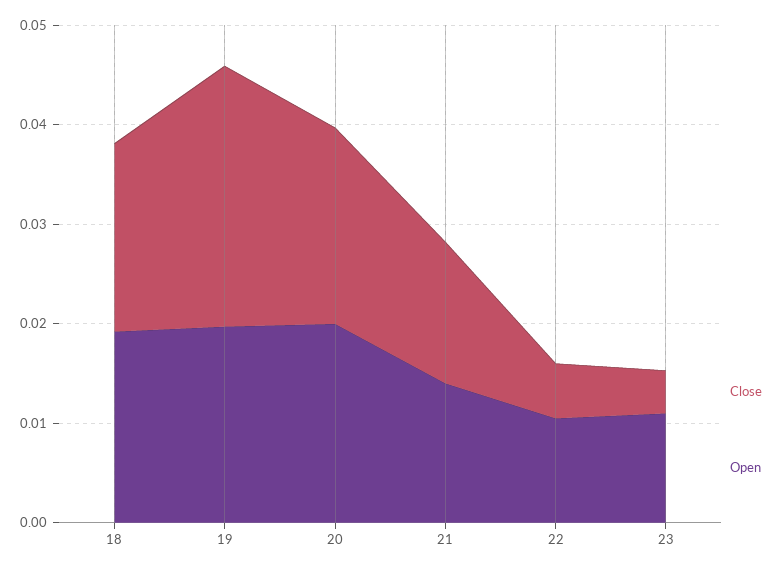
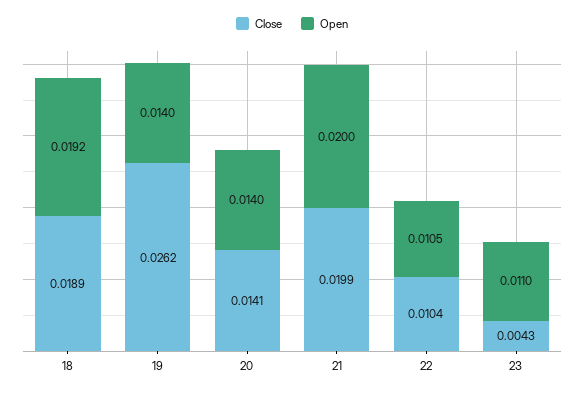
Open, 19: 0.02 -> 0.014
Close, 20: 0.02 -> 0.0141
Open, 20: 0.02 -> 0.014
Close, 21: 0.014 -> 0.0199
Open, 21: 0.014 -> 0.02
Close, 22: 0.006 -> 0.0104

